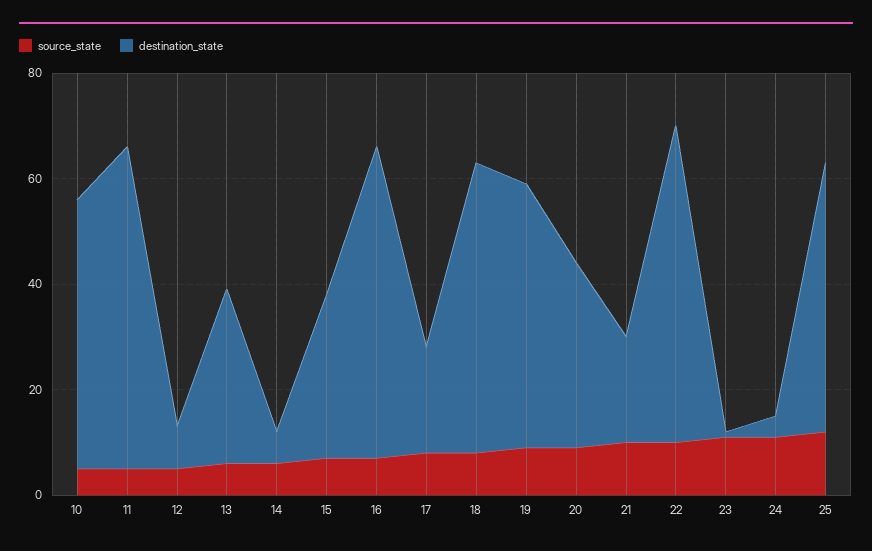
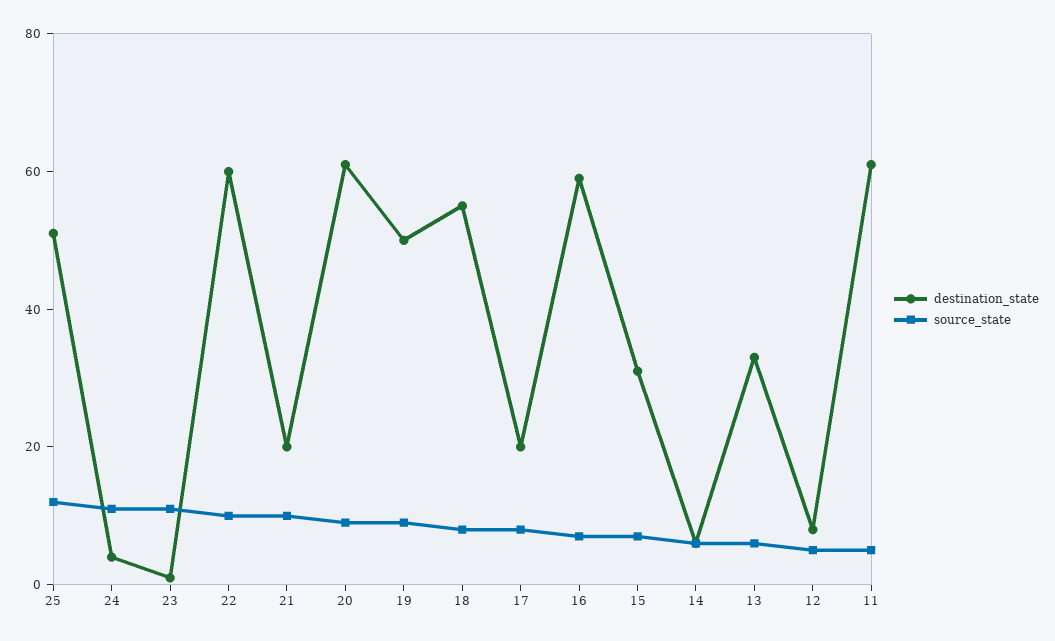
source_state, 10: 5 -> none
destination_state, 10: 50 -> none
destination_state, 20: 35 -> 60

